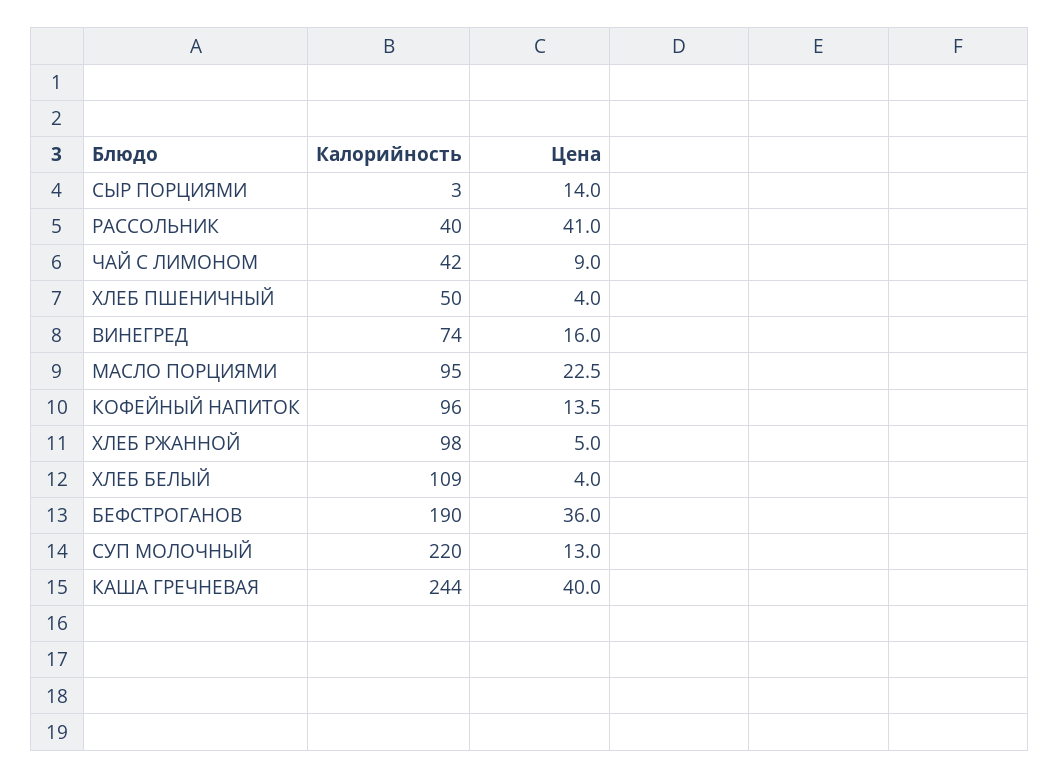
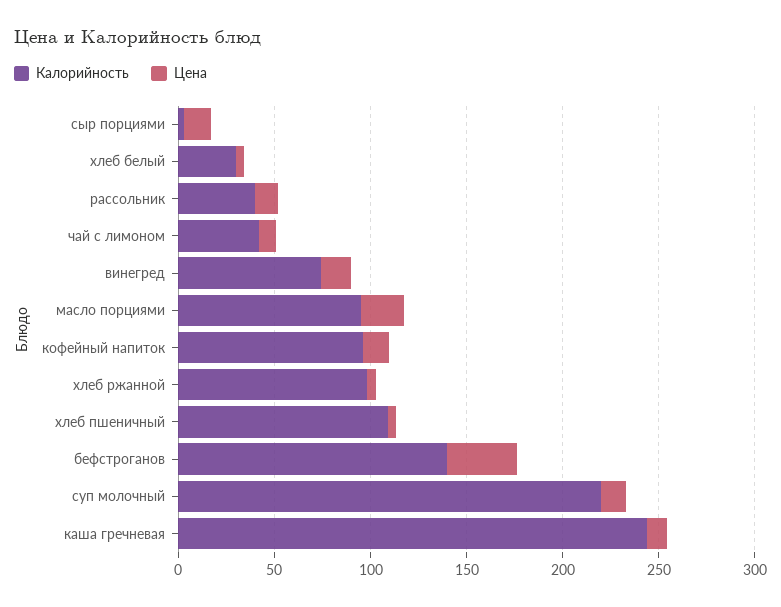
Цена, РАССОЛЬНИК: 41 -> 10
Калорийность, ХЛЕБ ПШЕНИЧНЫЙ: 50 -> 110
Калорийность, ХЛЕБ БЕЛЫЙ: 109 -> 30
Калорийность, БЕФСТРОГАНОВ: 190 -> 140
Цена, КАША ГРЕЧНЕВАЯ: 40 -> 10

